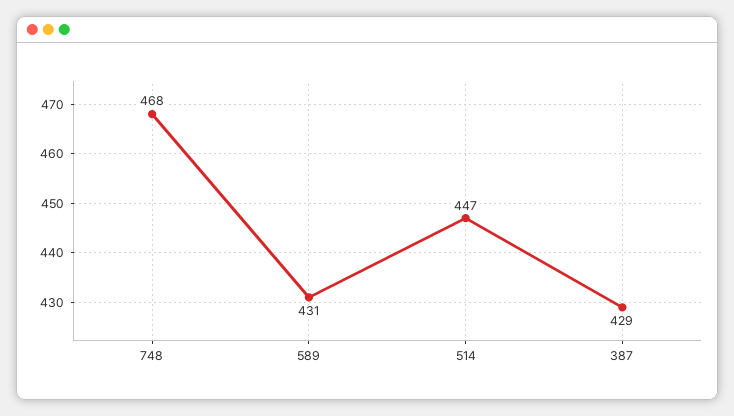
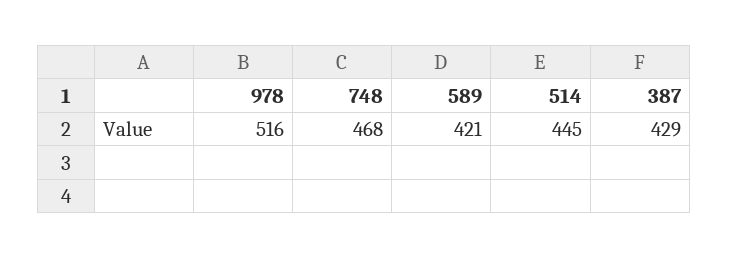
589: 431 -> 421
514: 447 -> 445
978: none -> 516

